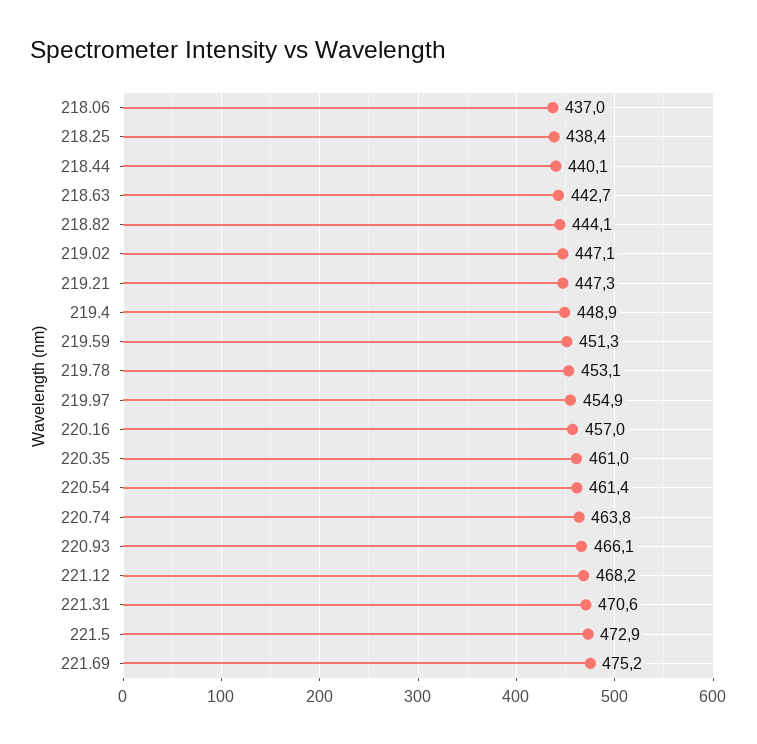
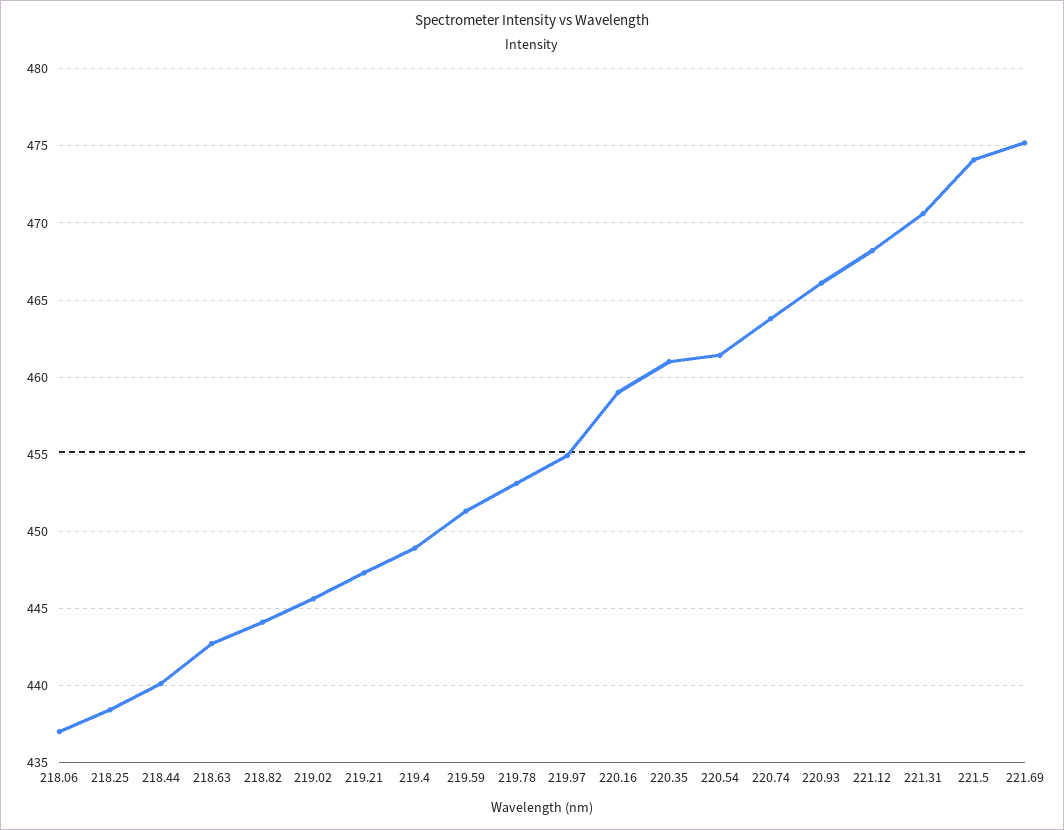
219.02: 447.1 -> 445.5
220.16: 457 -> 459
221.5: 472.9 -> 474

